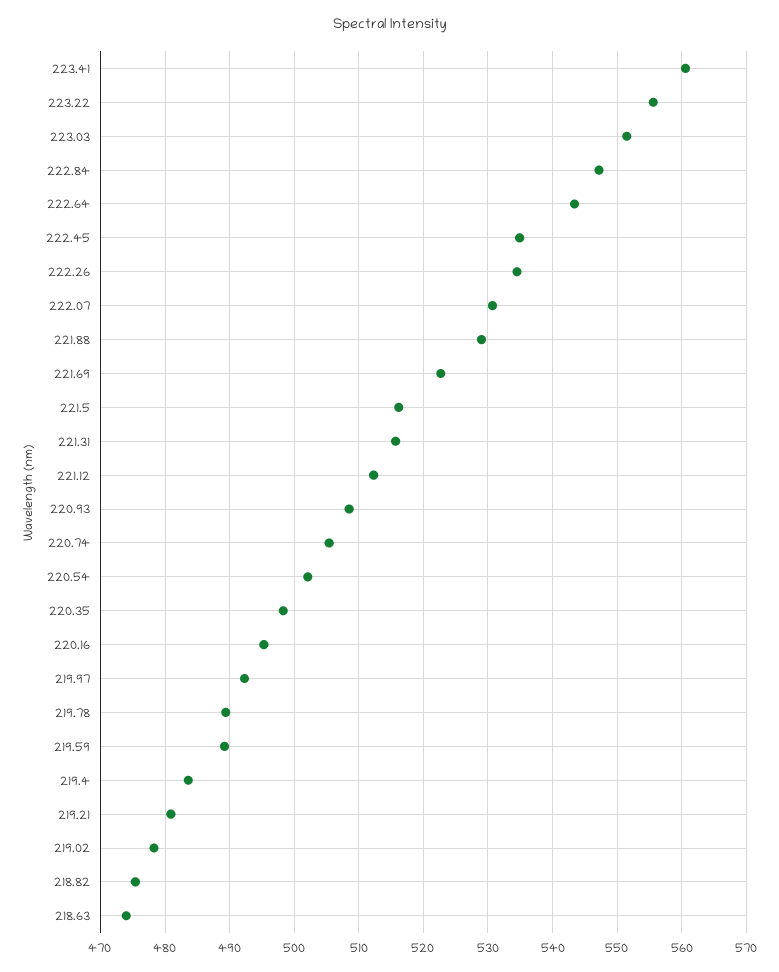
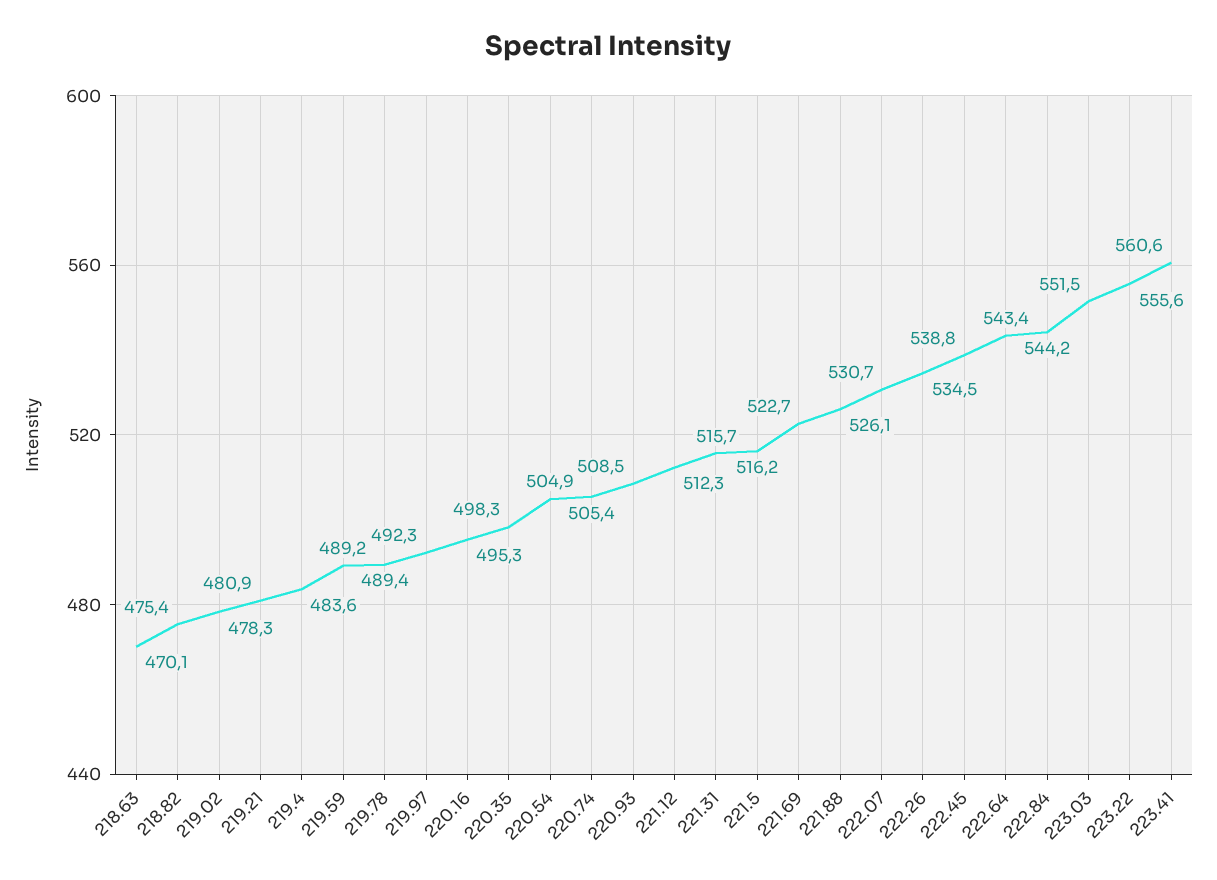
222.84: 547 -> 544.2
222.45: 535 -> 538.8
221.88: 529 -> 526.1
220.54: 502 -> 504.9
218.63: 474 -> 470.1

